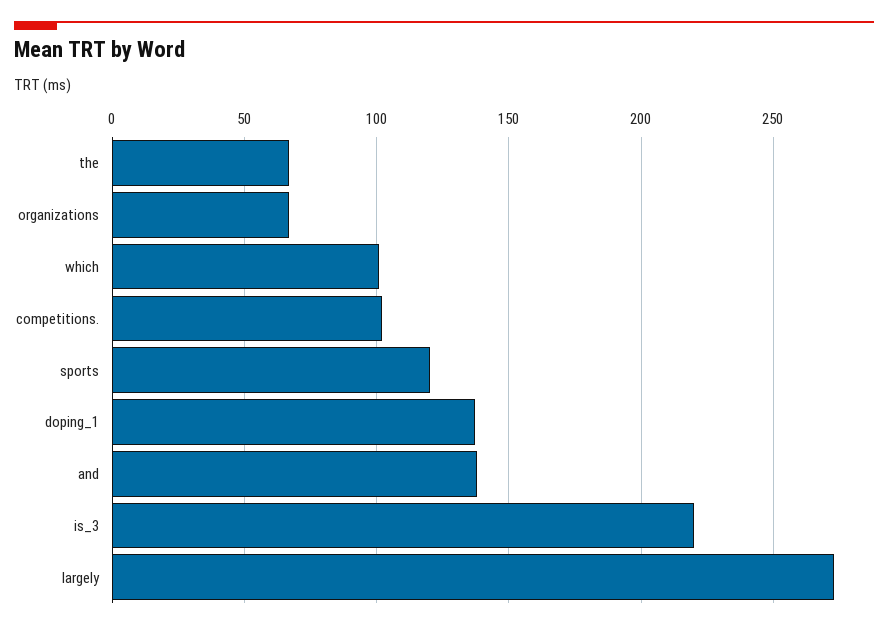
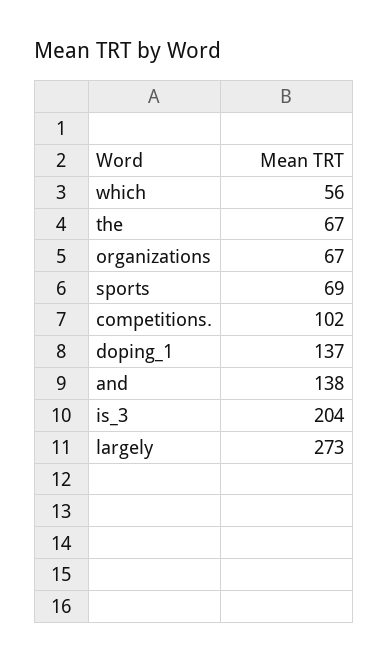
which: 100 -> 56
sports: 120 -> 69
is_3: 220 -> 204

